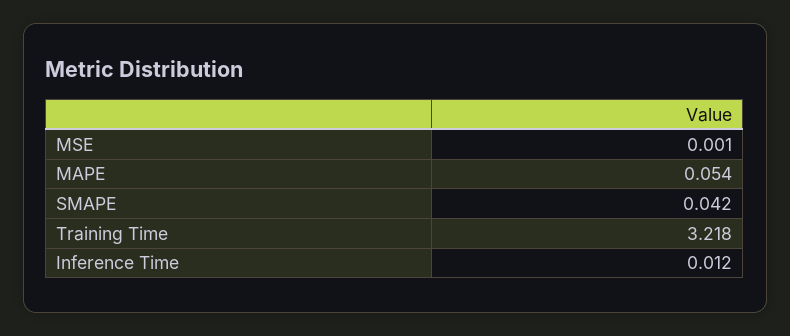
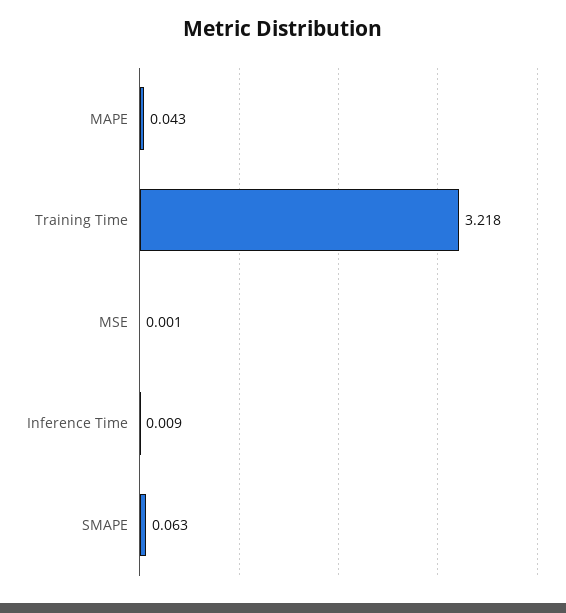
MAPE: 0.054 -> 0.043
SMAPE: 0.042 -> 0.063
Inference Time: 0.012 -> 0.009

